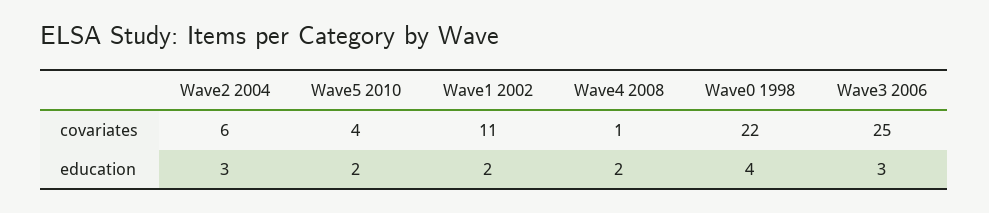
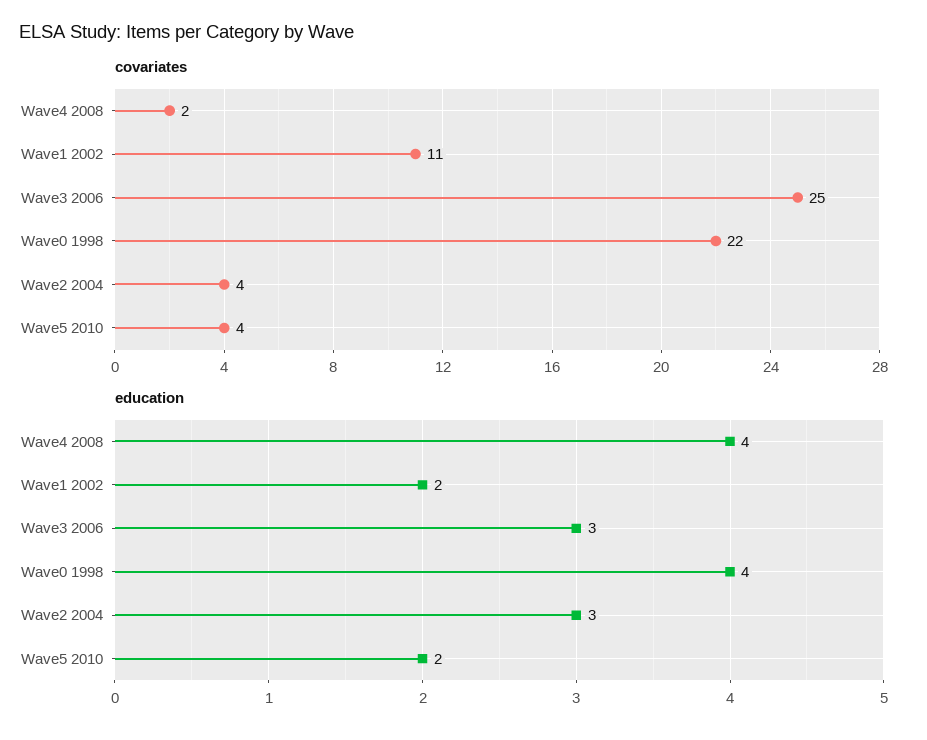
covariates, Wave2 2004: 6 -> 4
covariates, Wave4 2008: 1 -> 2
education, Wave4 2008: 2 -> 4

